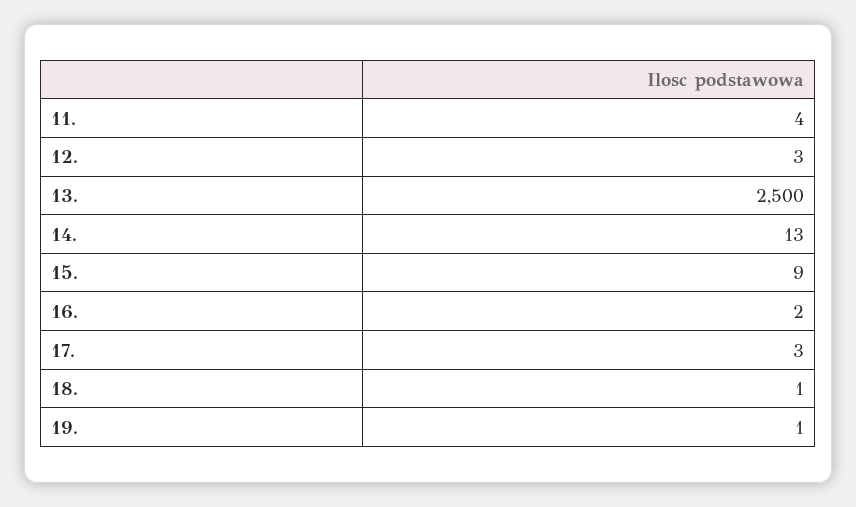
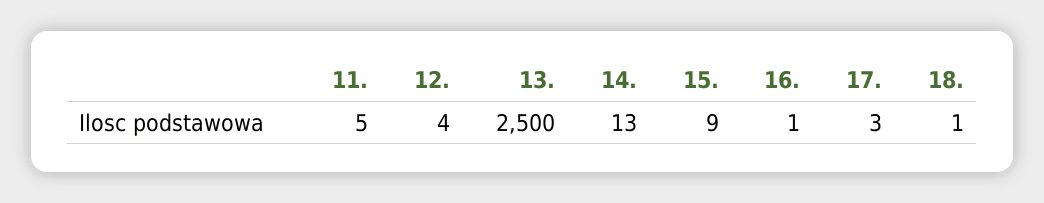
11.: 4 -> 5
12.: 3 -> 4
16.: 2 -> 1
19.: 1 -> none

